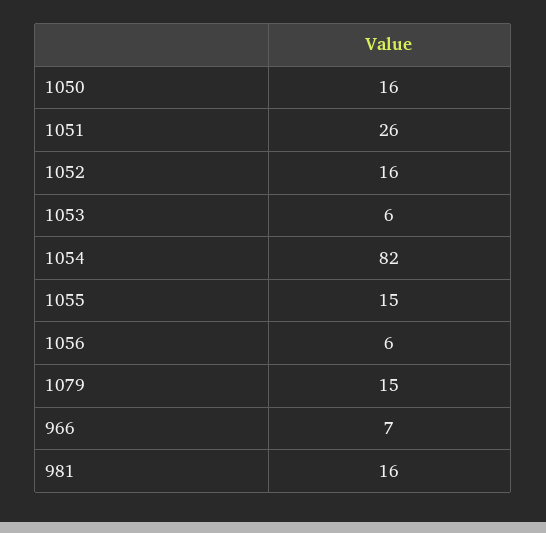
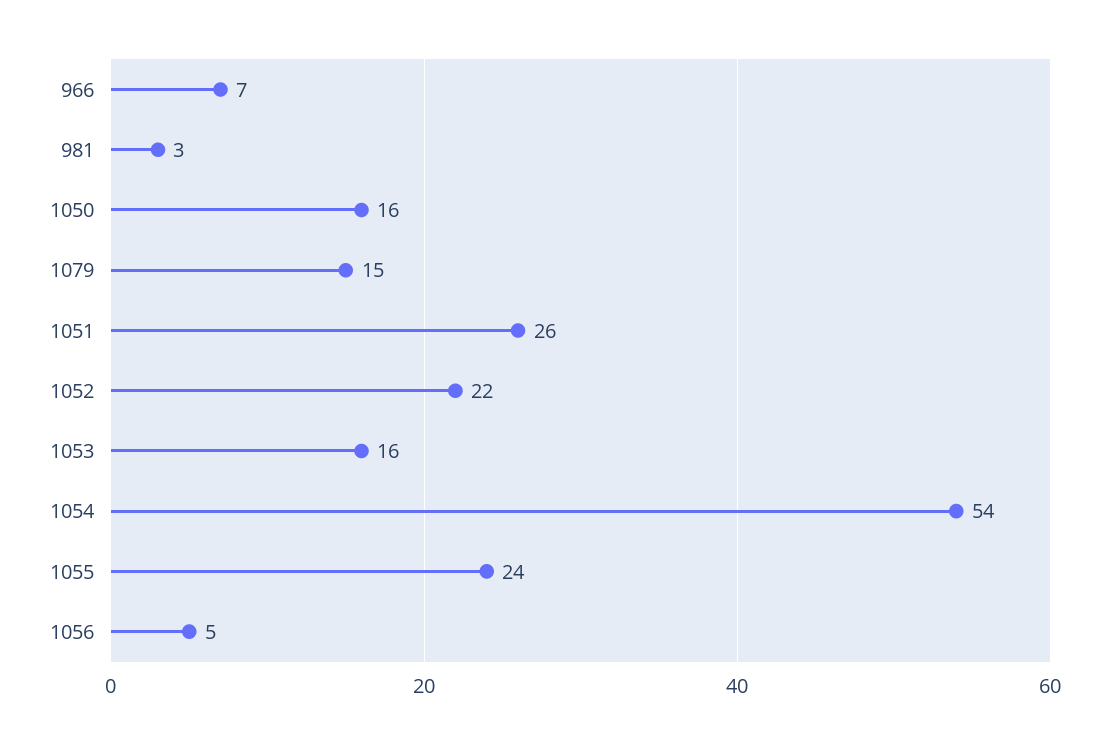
1052: 16 -> 22
1053: 6 -> 16
1054: 82 -> 54
1055: 15 -> 24
1056: 6 -> 5
981: 16 -> 3

